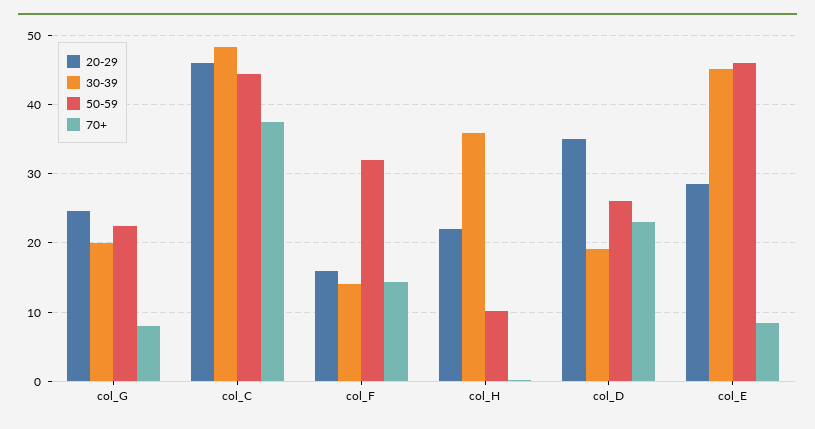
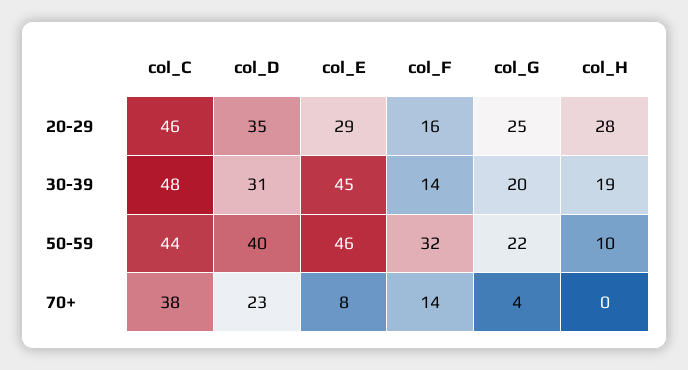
70+, col_G: 8 -> 4
20-29, col_H: 22 -> 28
30-39, col_H: 36 -> 19
30-39, col_D: 19 -> 31
50-59, col_D: 26 -> 40

